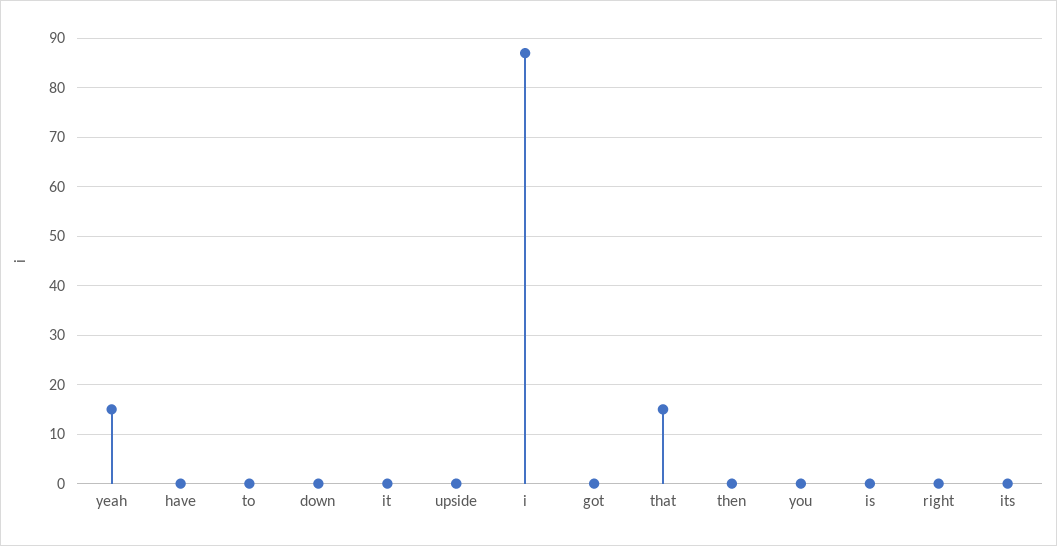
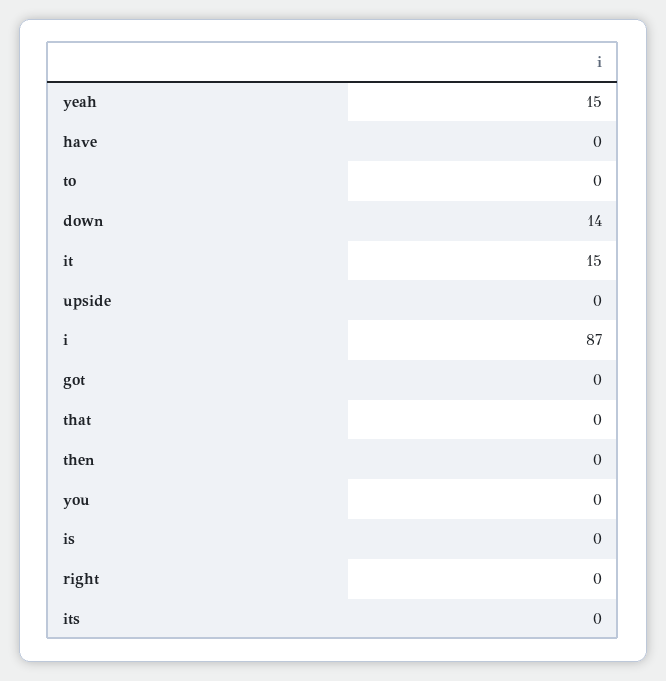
down: 0 -> 14
it: 0 -> 15
that: 15 -> 0

